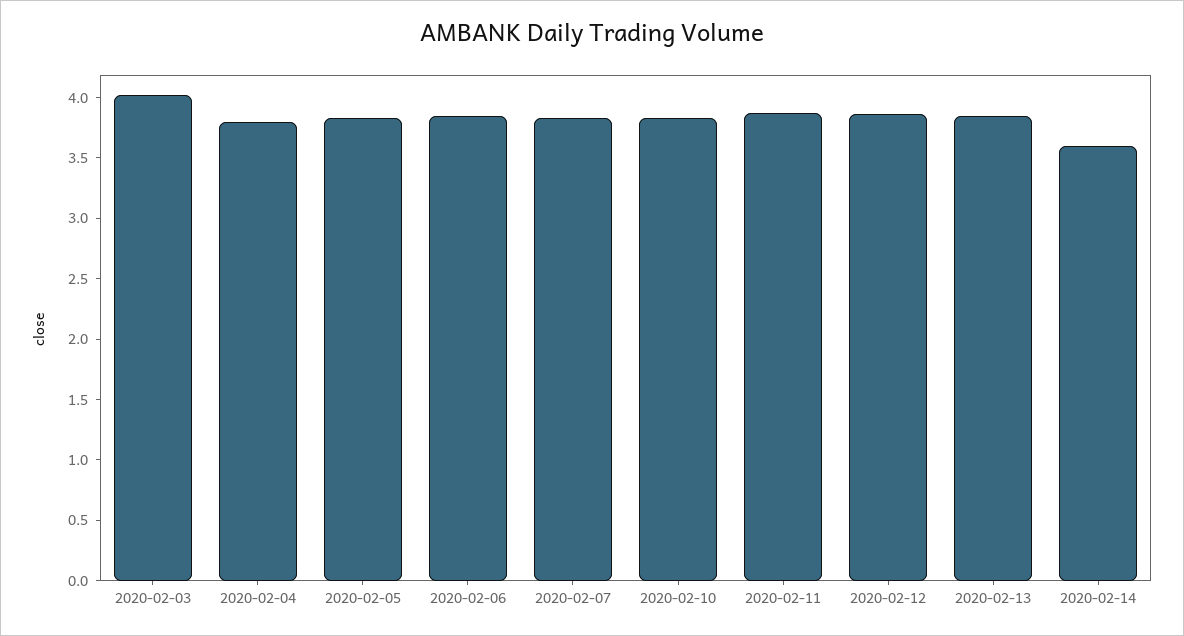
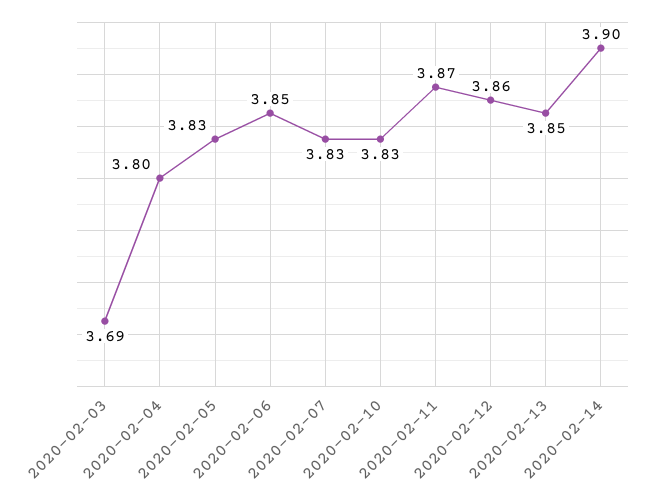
2020-02-03: 4 -> 3.69
2020-02-14: 3.6 -> 3.9

